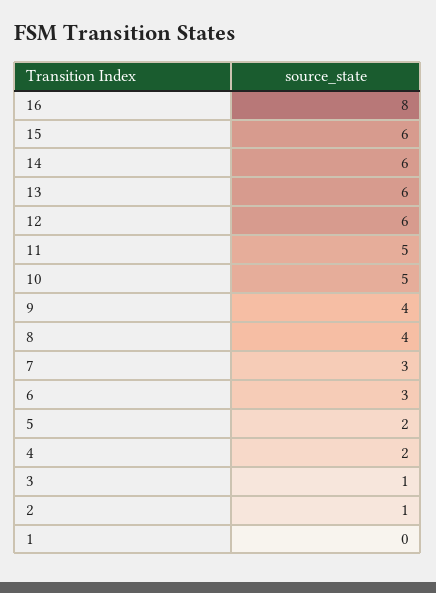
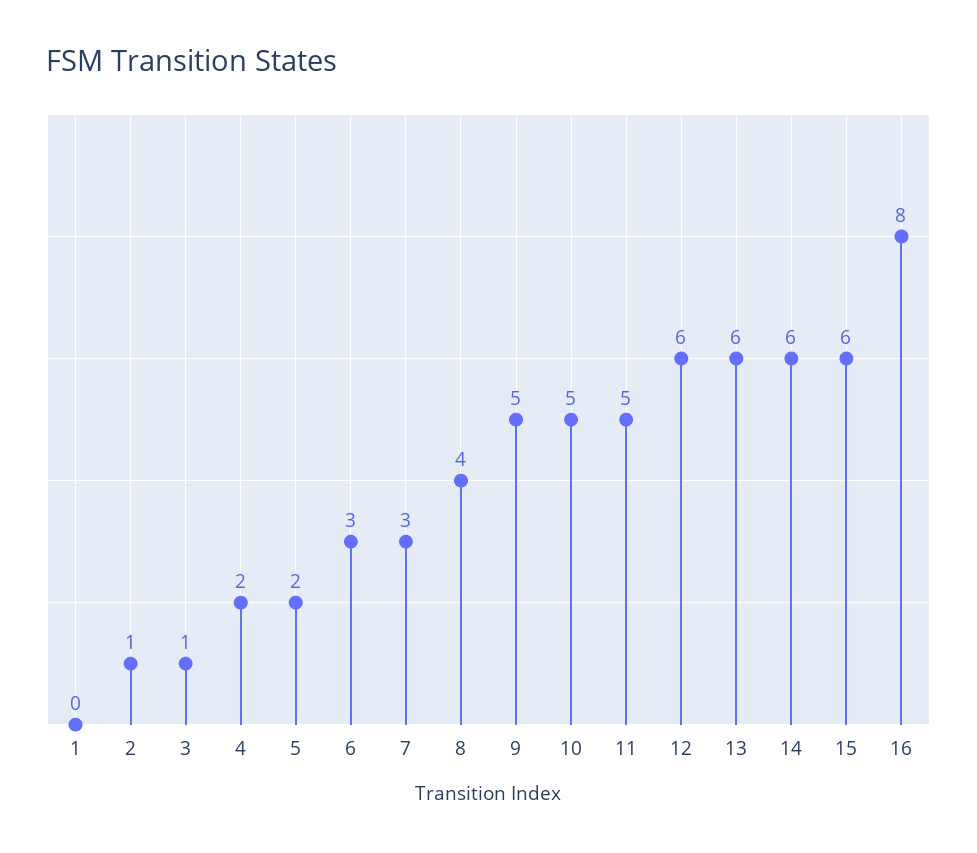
9: 4 -> 5

